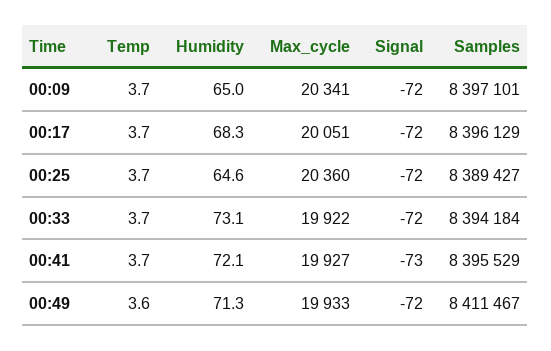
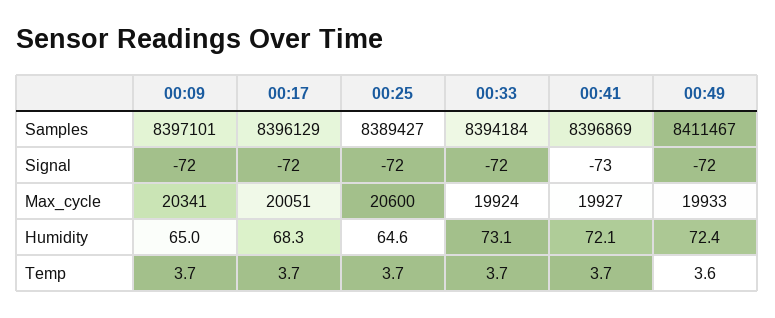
Max_cycle, 00:25: 20360 -> 20600
Max_cycle, 00:33: 19922 -> 19924
Samples, 00:41: 8395529 -> 8396869
Humidity, 00:49: 71.3 -> 72.4

